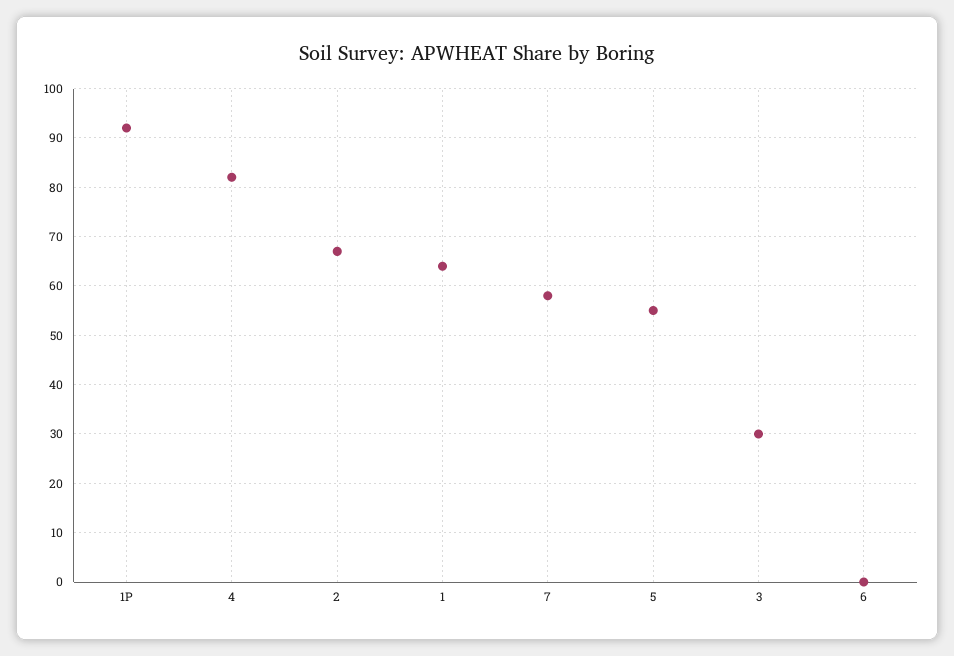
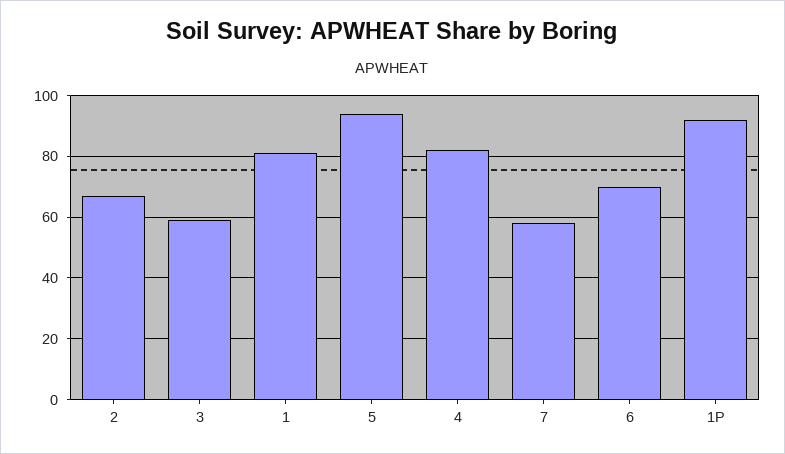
1: 65 -> 80
5: 55 -> 95
3: 30 -> 60
6: 0 -> 70

